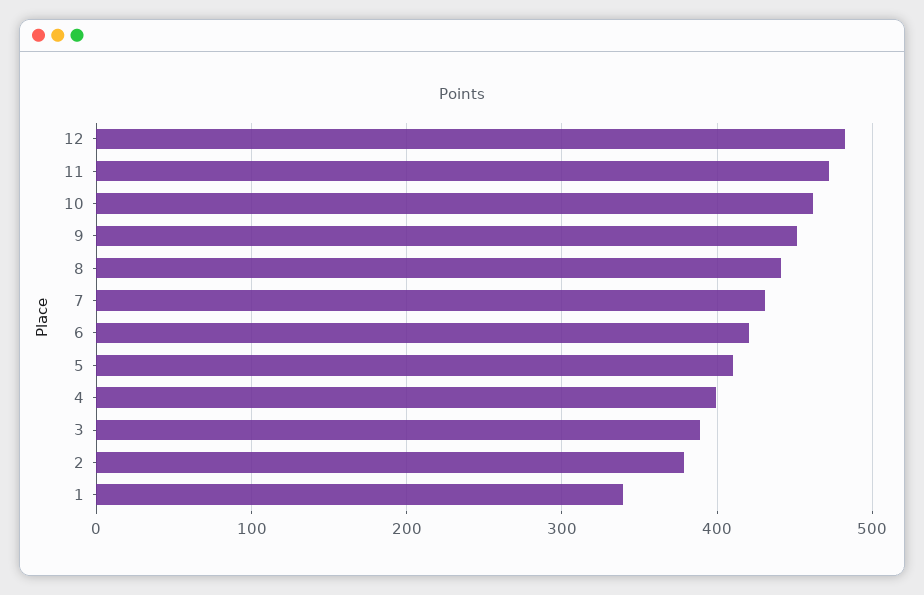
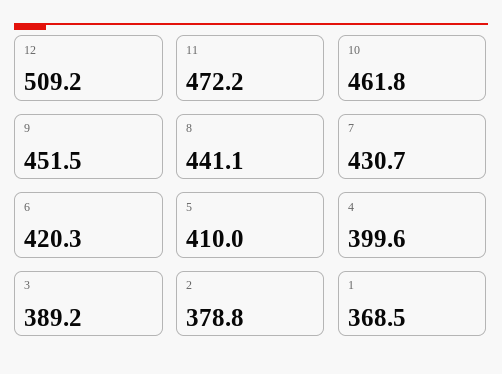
12: 480 -> 509.2
1: 340 -> 368.5

